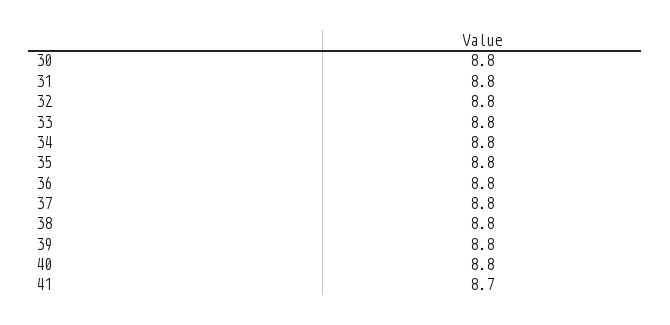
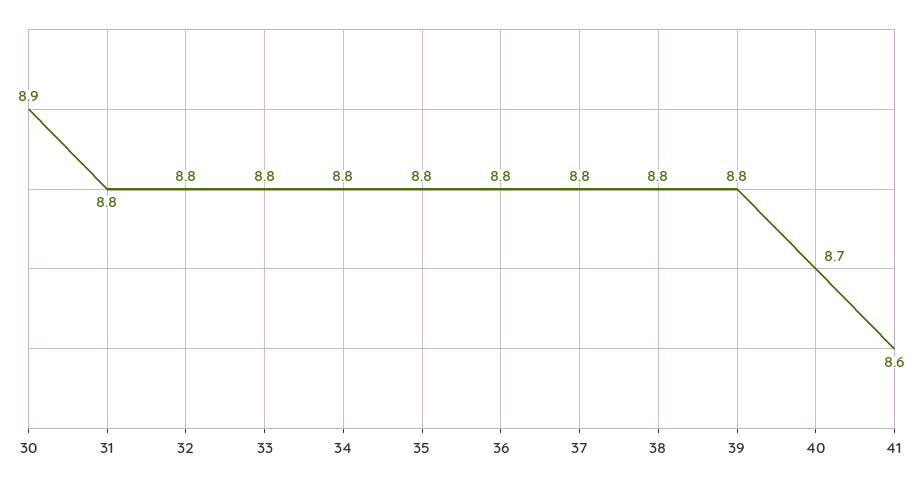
30: 8.8 -> 8.9
40: 8.8 -> 8.7
41: 8.7 -> 8.6

